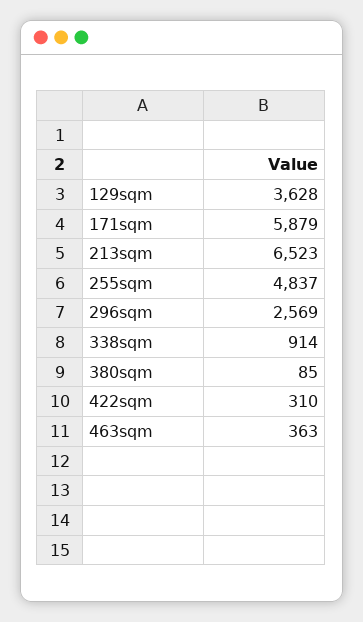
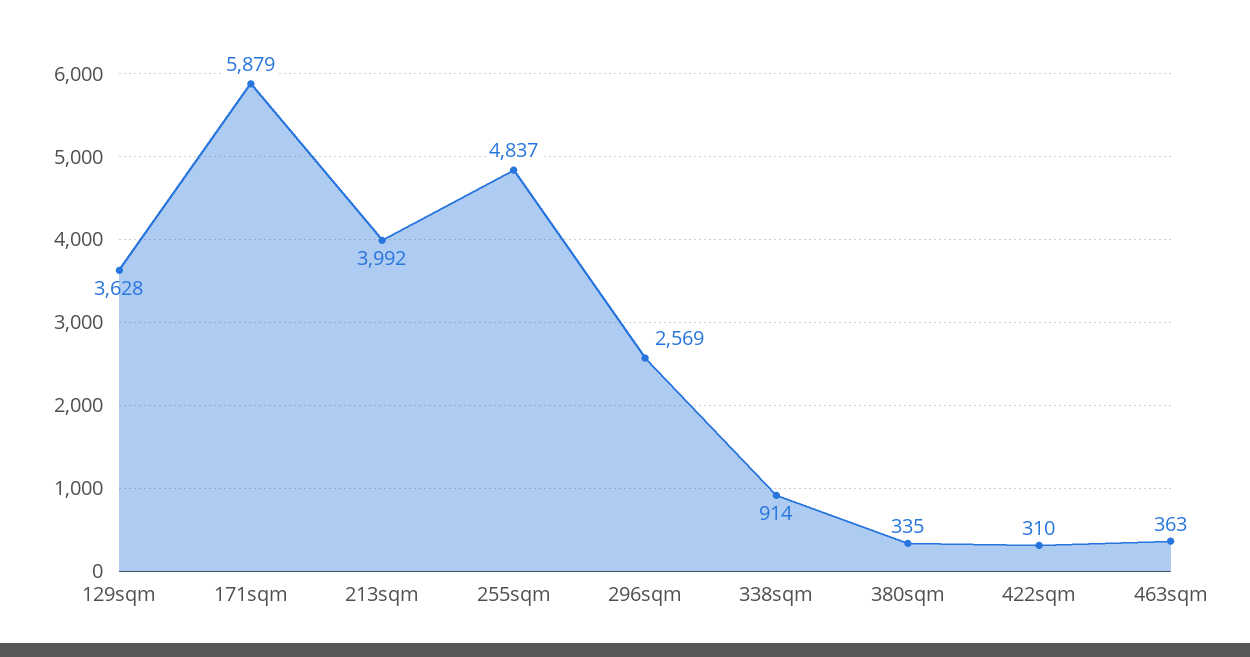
213sqm: 6523 -> 3992
380sqm: 85 -> 335

